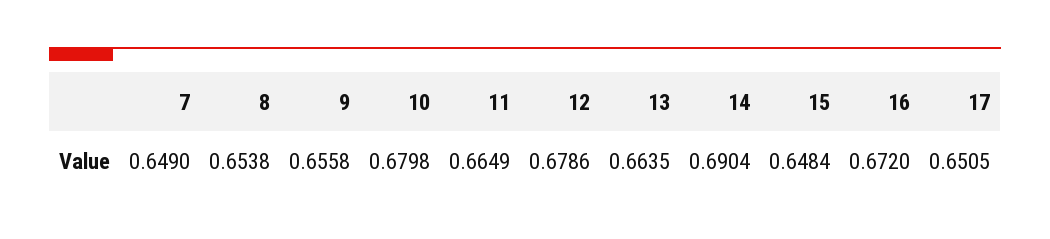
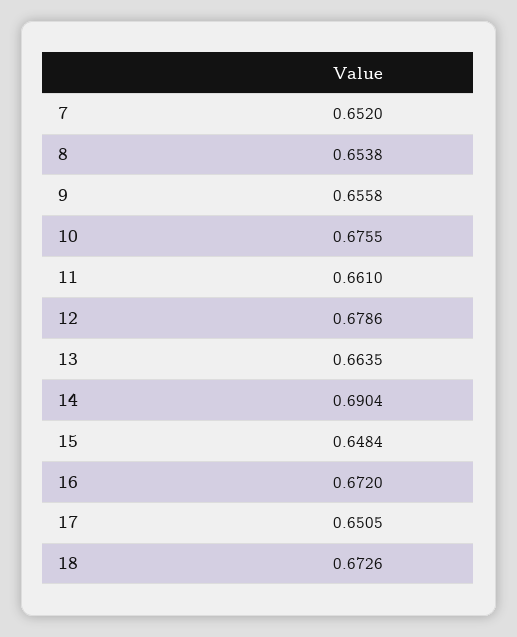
7: 0.649 -> 0.652
10: 0.6798 -> 0.6755
11: 0.6649 -> 0.661
18: none -> 0.6726

